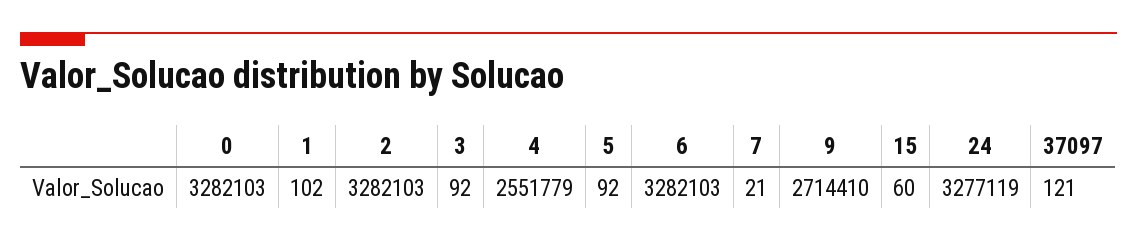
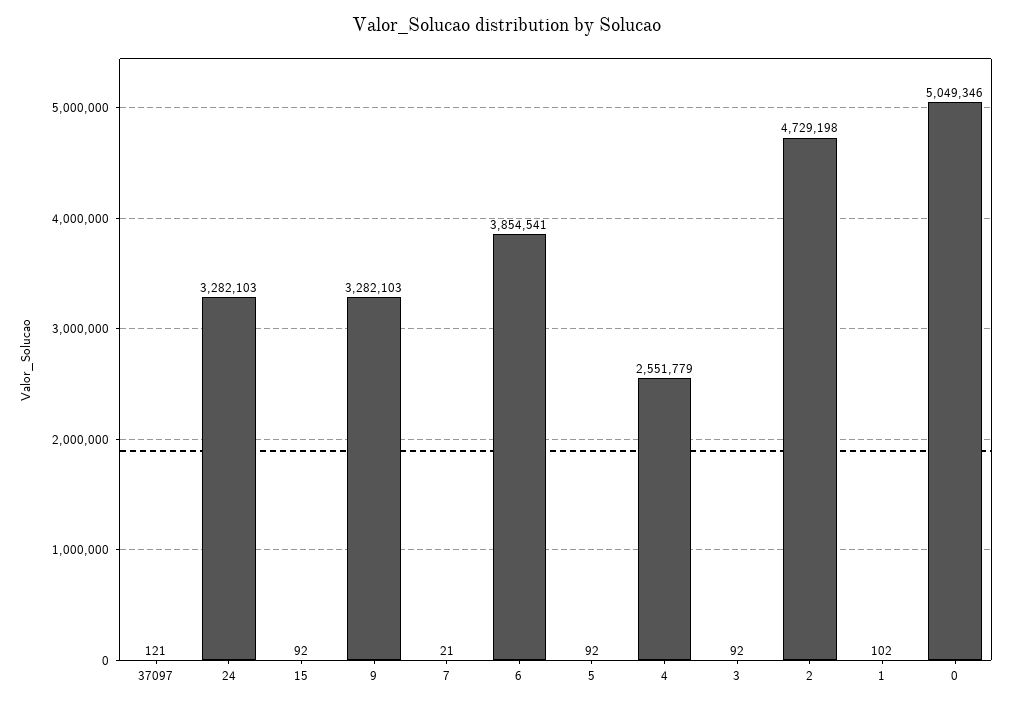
0: 3282103 -> 5049346
2: 3282103 -> 4729198
6: 3282103 -> 3854541
9: 2714410 -> 3282103
15: 60 -> 92
24: 3277119 -> 3282103

